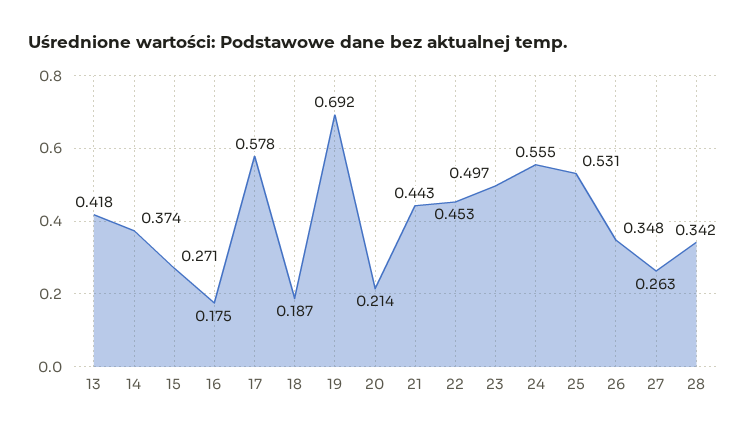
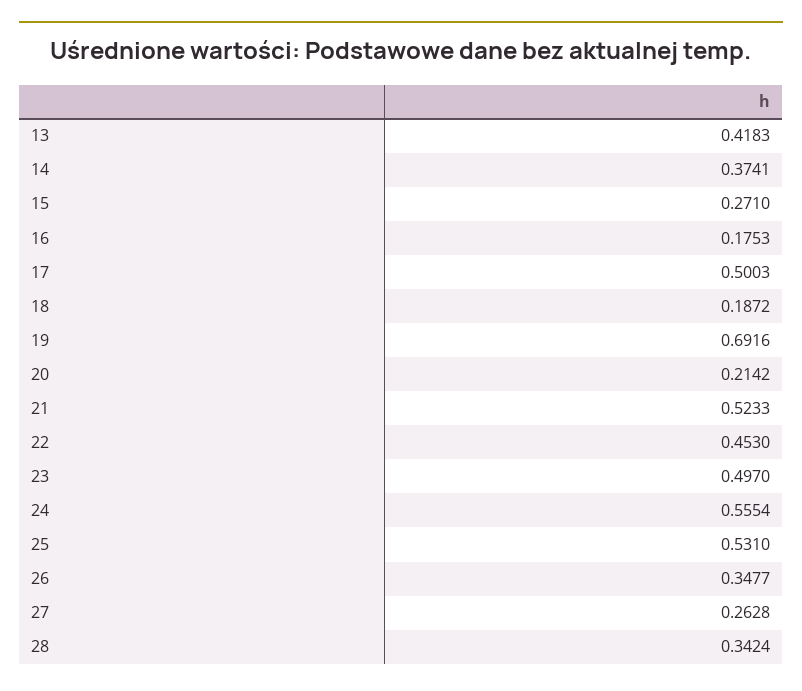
17: 0.578 -> 0.5003
21: 0.443 -> 0.5233

